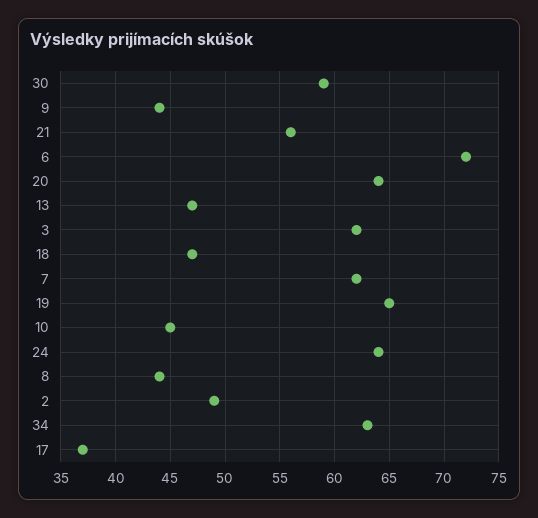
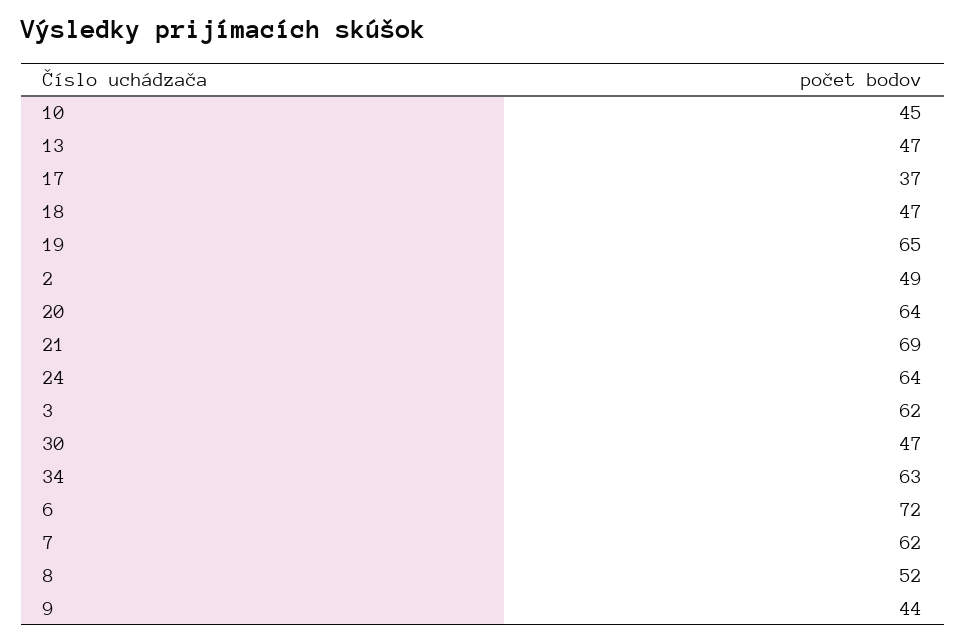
30: 59 -> 47
21: 56 -> 69
8: 44 -> 52

